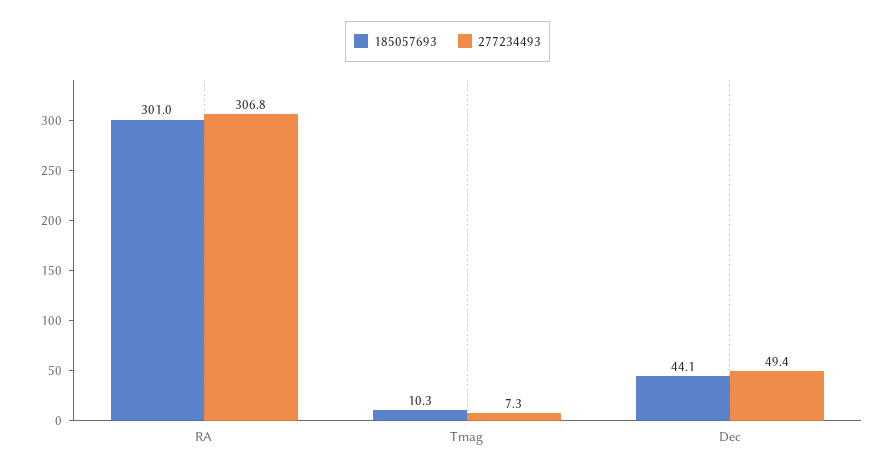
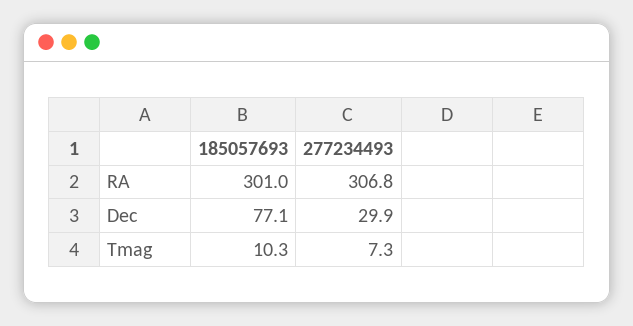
185057693, Dec: 44.1 -> 77.1
277234493, Dec: 49.4 -> 29.9

